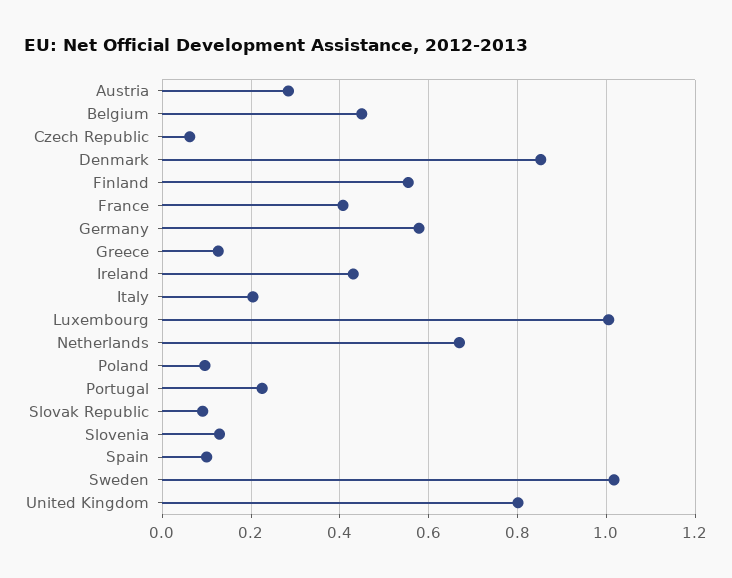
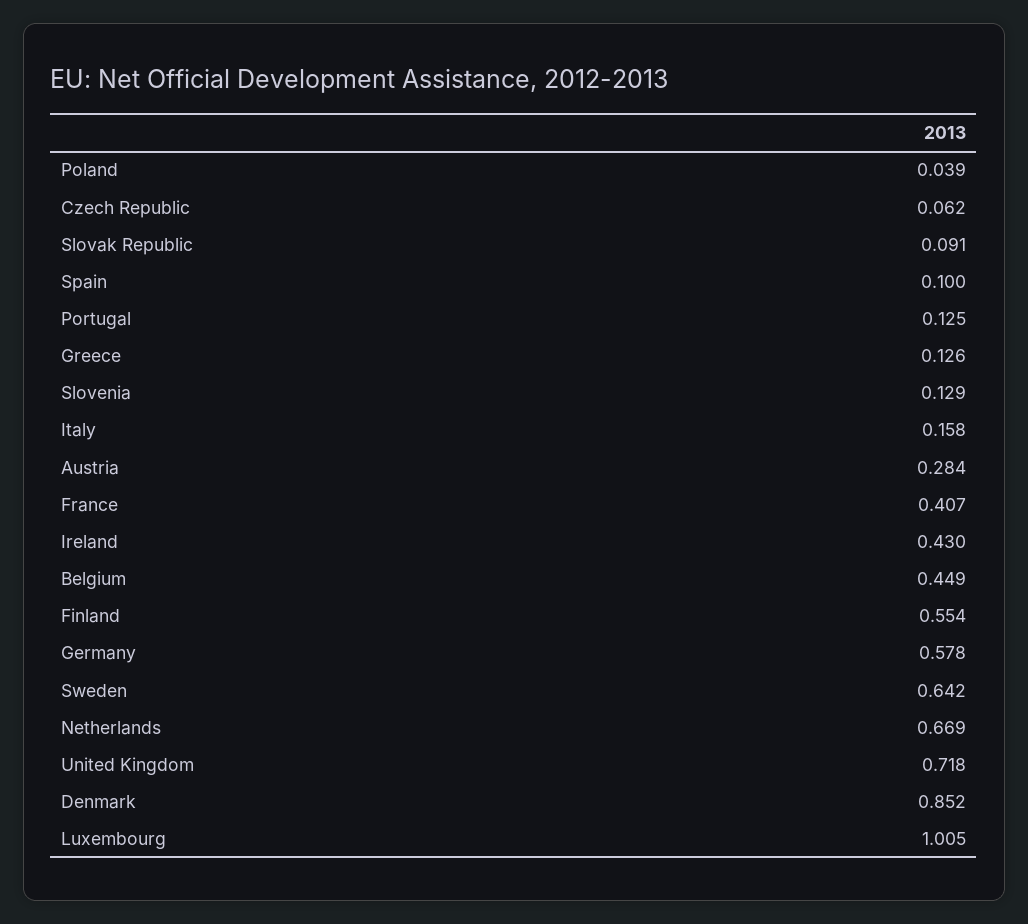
Italy: 0.2 -> 0.158
Poland: 0.1 -> 0.039
Portugal: 0.22 -> 0.125
Sweden: 1.02 -> 0.642
United Kingdom: 0.8 -> 0.718

